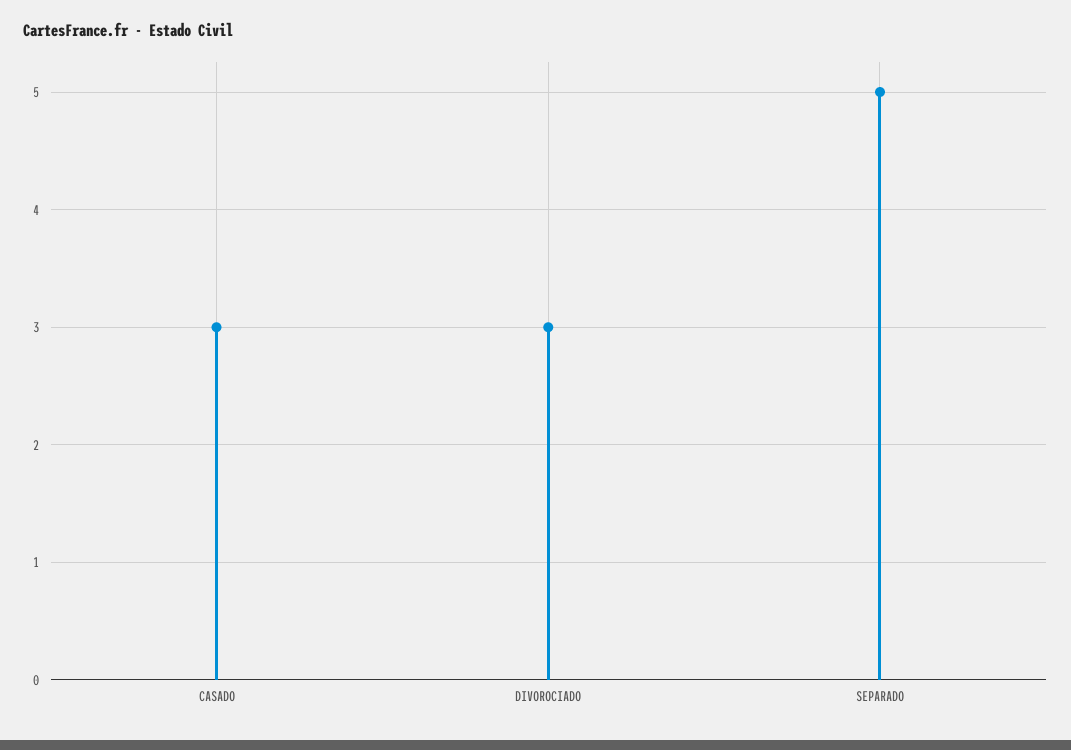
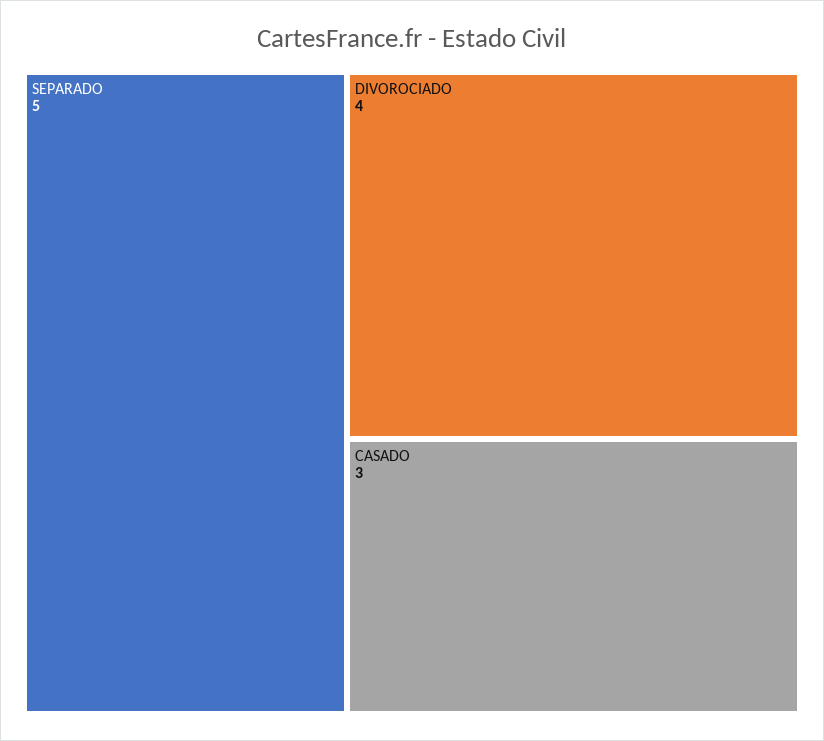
DIVOROCIADO: 3 -> 4

